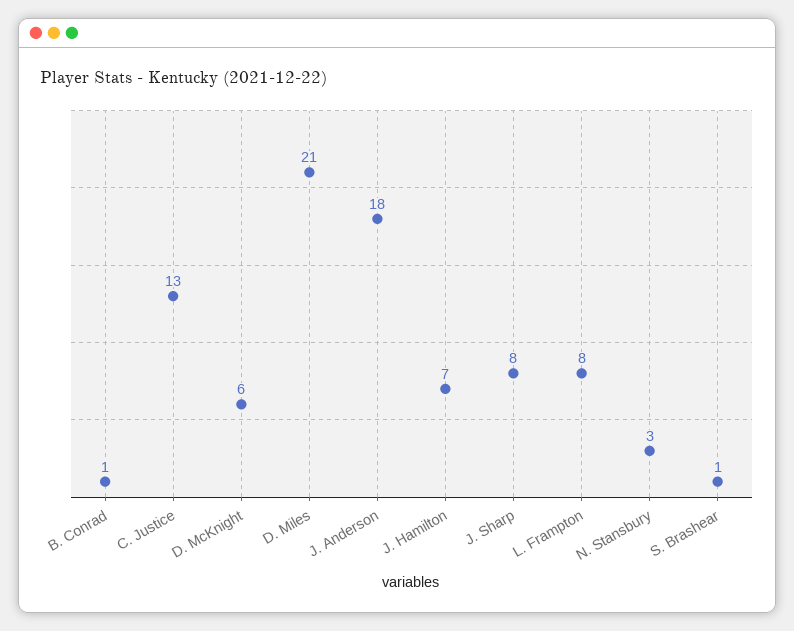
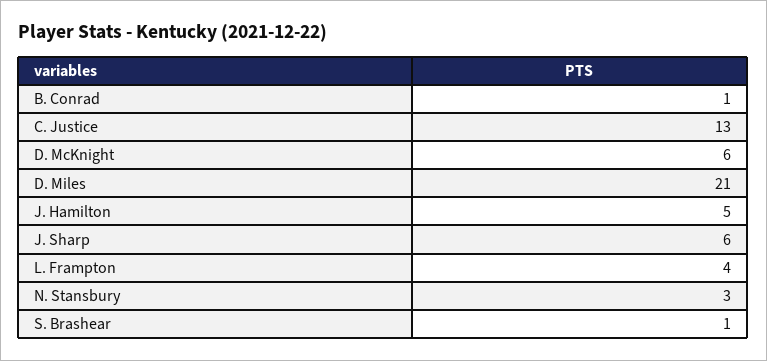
J. Anderson: 18 -> none
J. Hamilton: 7 -> 5
J. Sharp: 8 -> 6
L. Frampton: 8 -> 4

